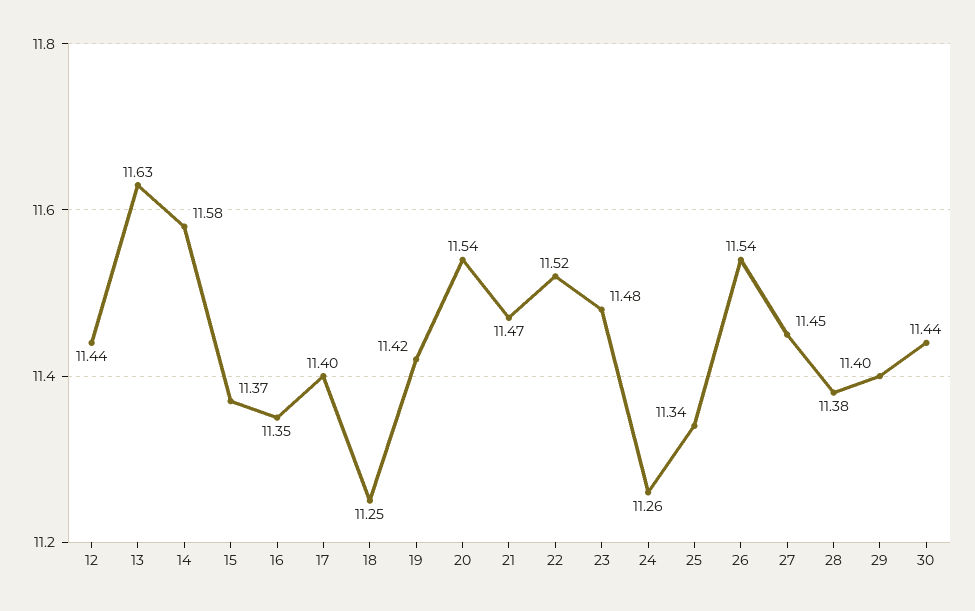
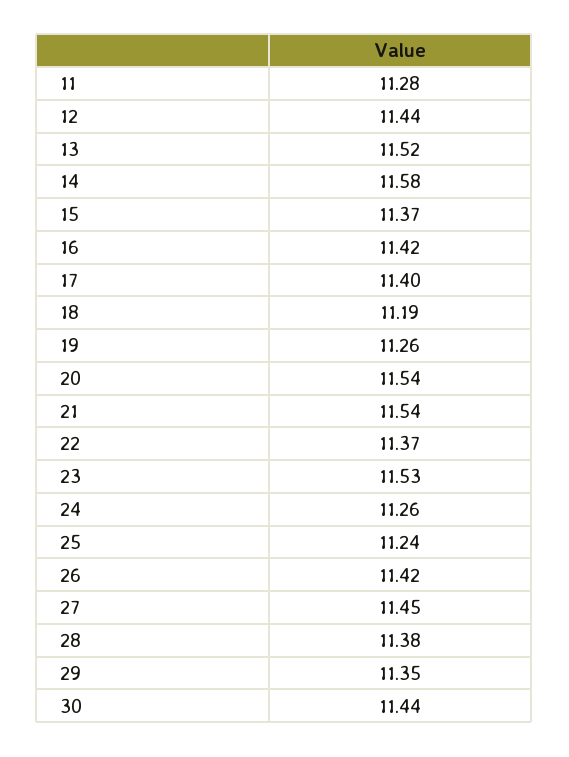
13: 11.63 -> 11.52
16: 11.35 -> 11.42
18: 11.25 -> 11.19
19: 11.42 -> 11.26
21: 11.47 -> 11.54
22: 11.52 -> 11.37
23: 11.48 -> 11.53
25: 11.34 -> 11.24
26: 11.54 -> 11.42
29: 11.4 -> 11.35
11: none -> 11.28

